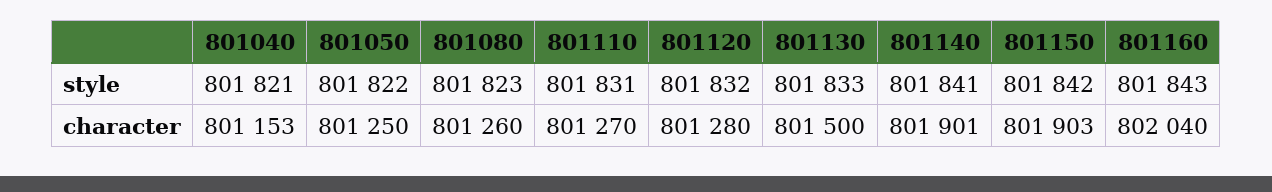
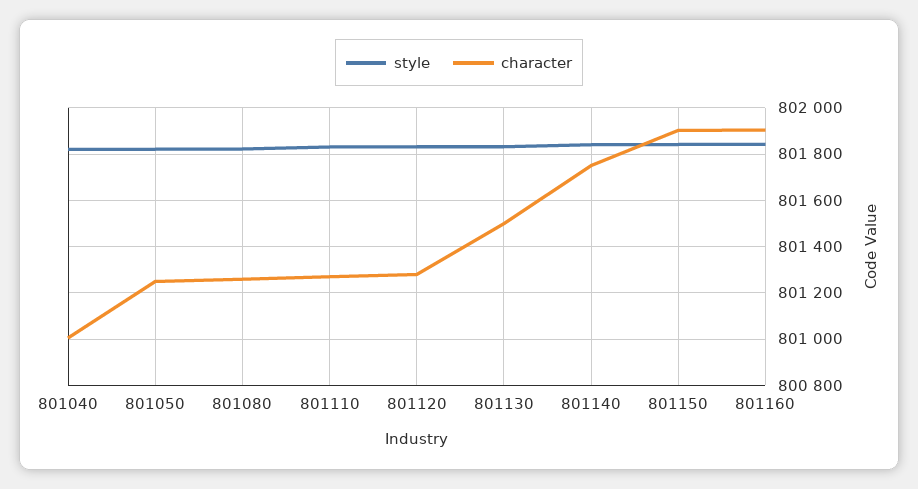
character, 801040: 801153 -> 801000
character, 801140: 801901 -> 801750
character, 801160: 802040 -> 801900

